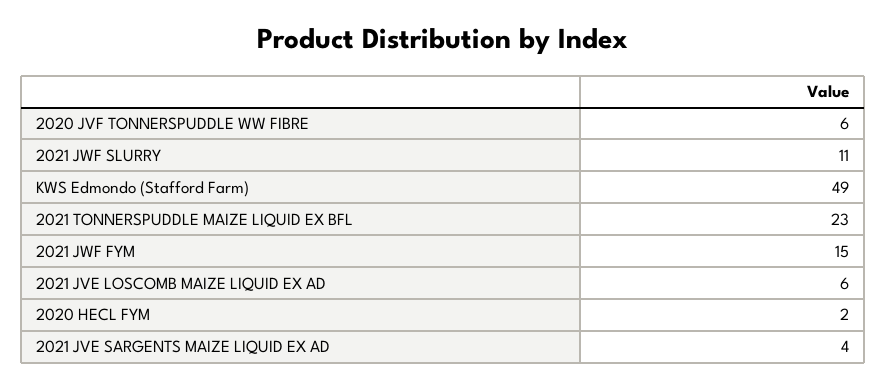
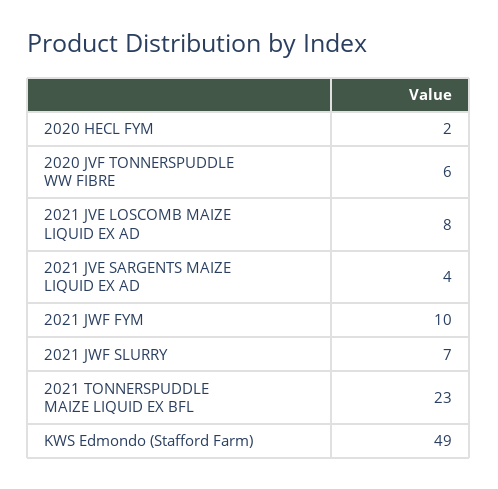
2021 JWF SLURRY: 11 -> 7
2021 JWF FYM: 15 -> 10
2021 JVE LOSCOMB MAIZE LIQUID EX AD: 6 -> 8

